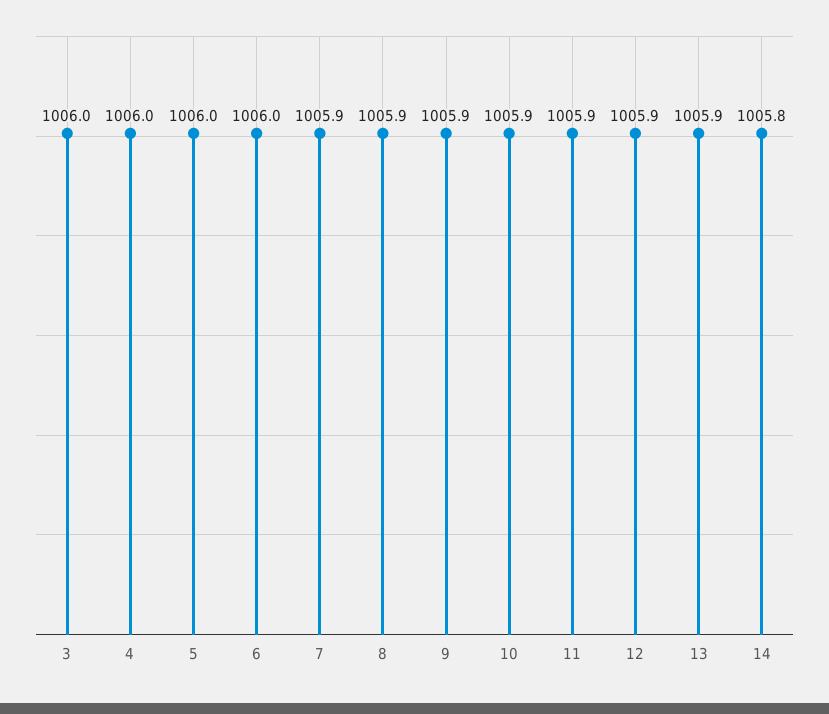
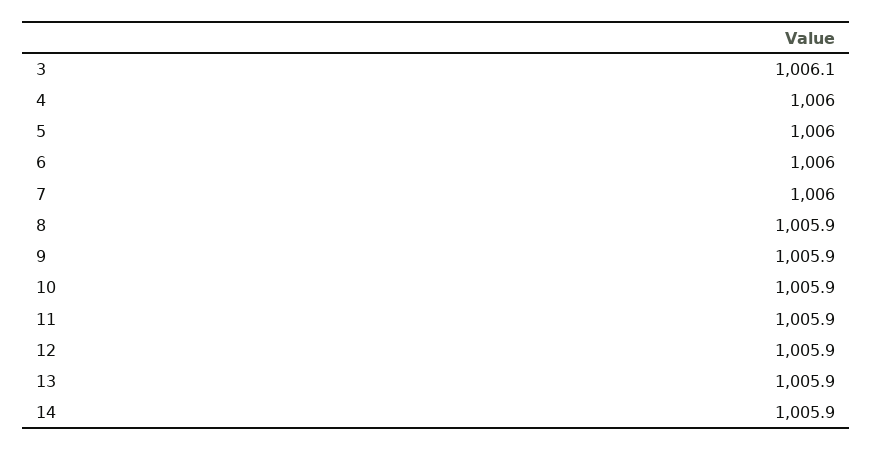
3: 1006 -> 1006.1
7: 1005.9 -> 1006
14: 1005.8 -> 1005.9

